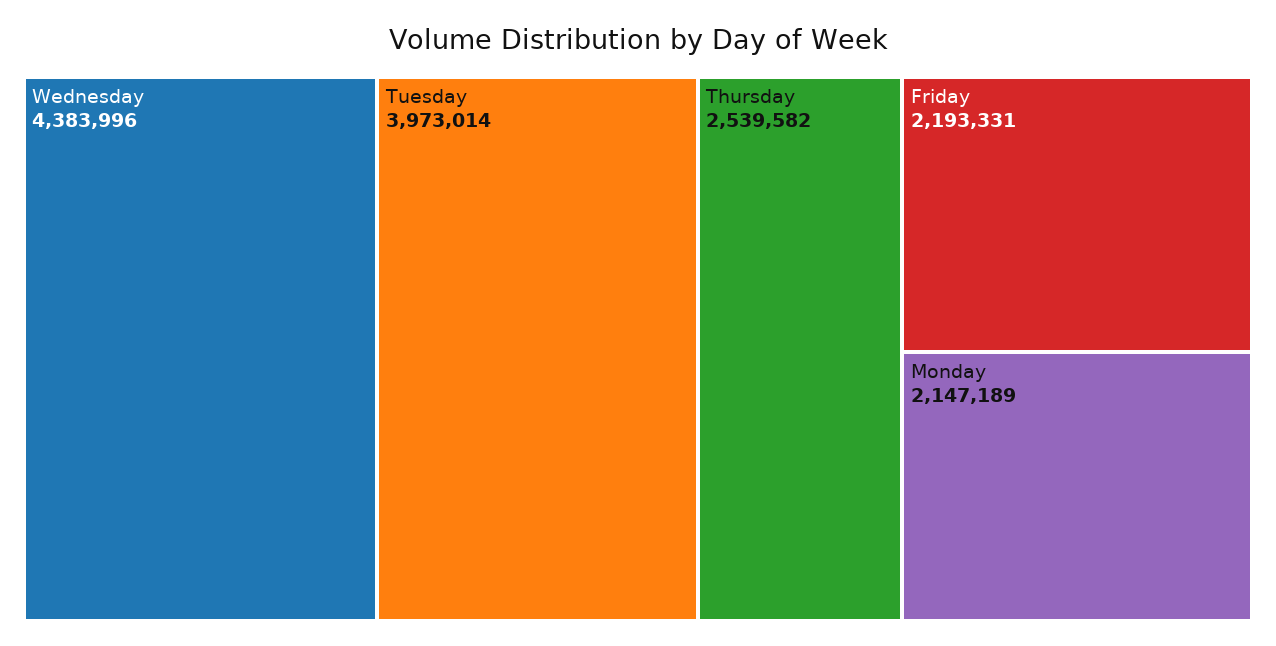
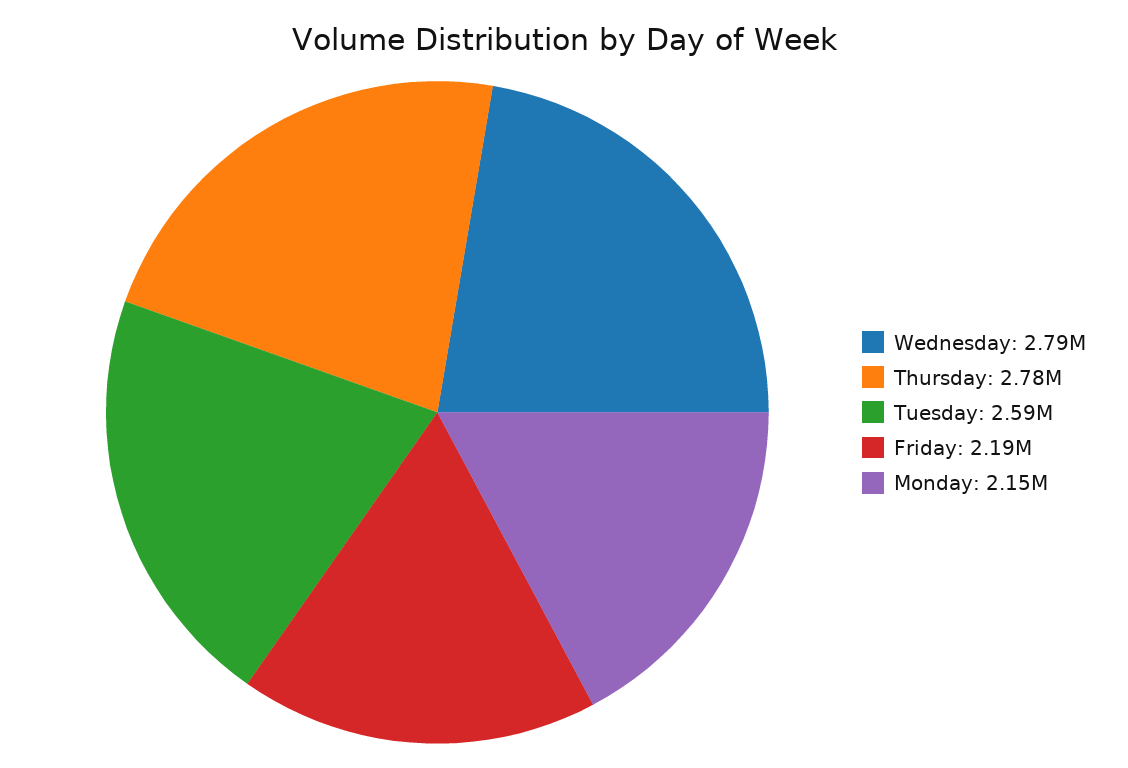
Wednesday: 4383996 -> 2790000
Tuesday: 3973014 -> 2590000
Thursday: 2539582 -> 2780000

